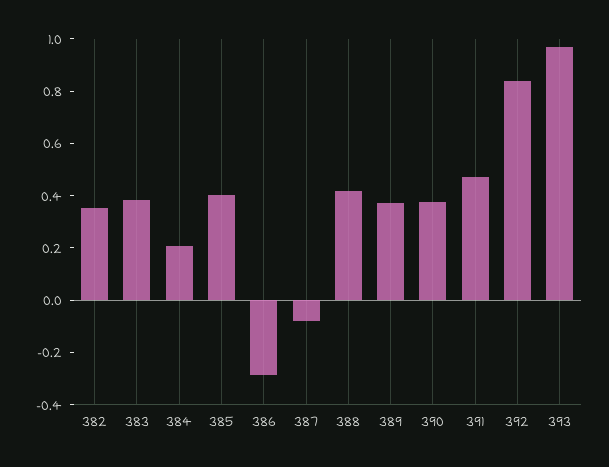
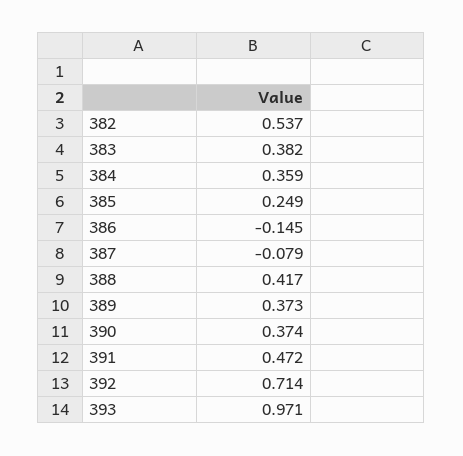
382: 0.35 -> 0.537
384: 0.2 -> 0.359
385: 0.4 -> 0.249
386: -0.3 -> -0.145
392: 0.85 -> 0.714

